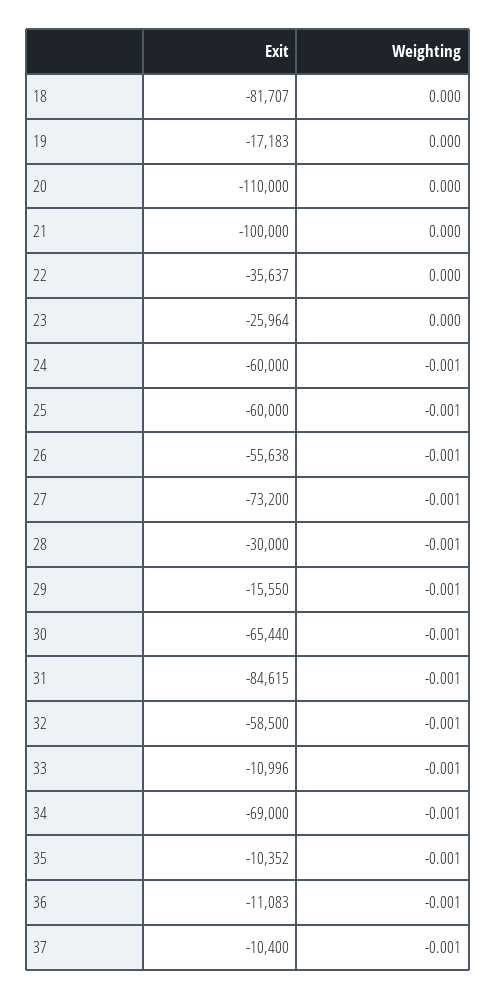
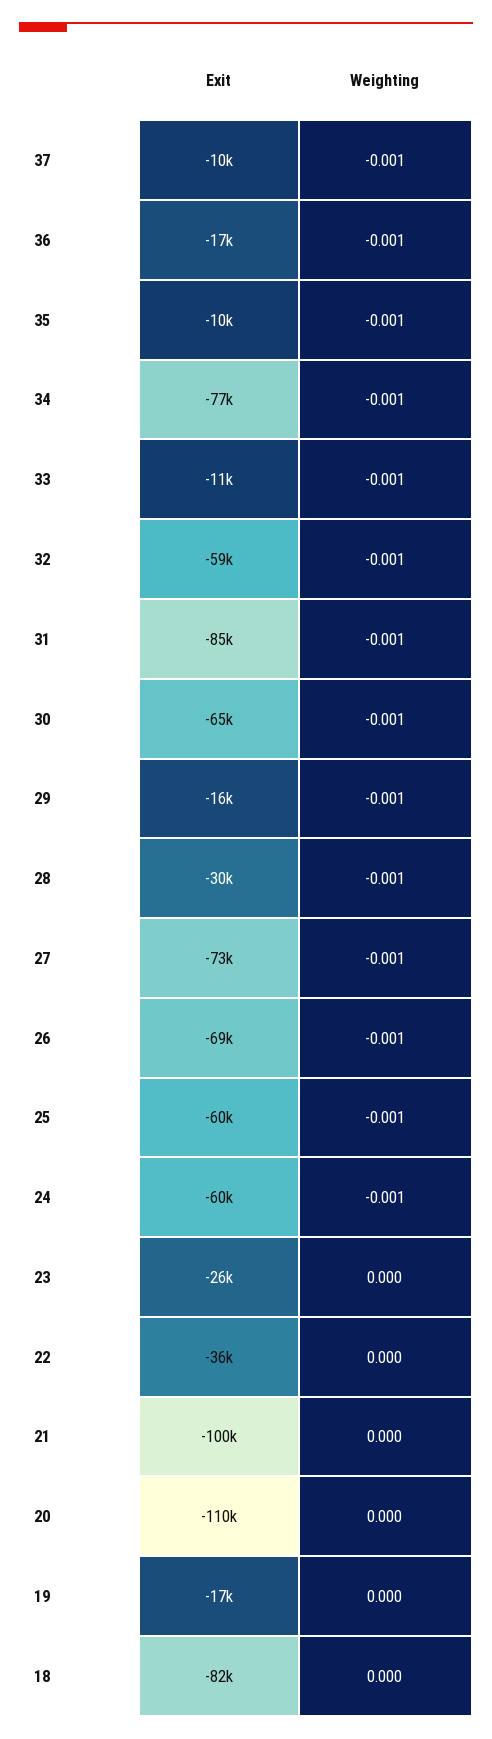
Exit, 26: -55638 -> -69000
Exit, 34: -69000 -> -77000
Exit, 36: -11083 -> -17000

